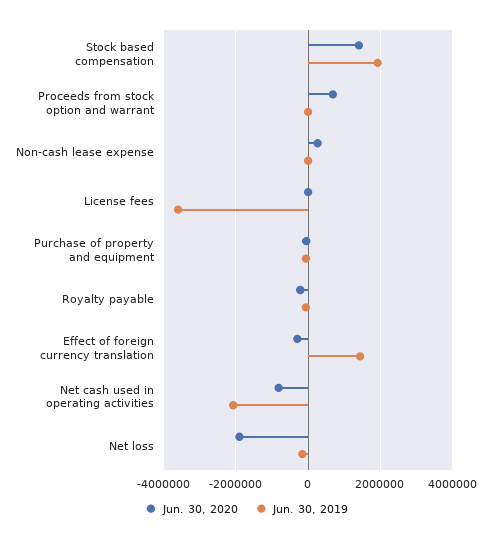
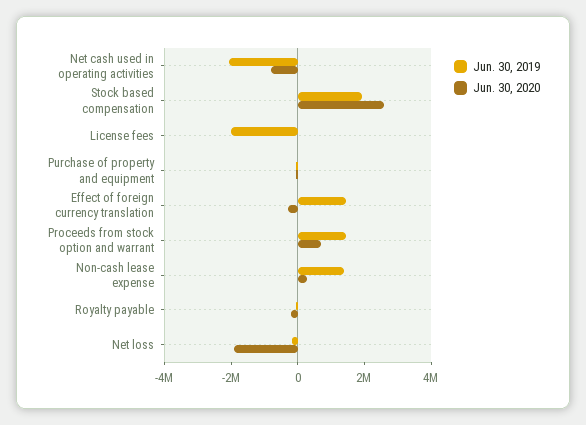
Jun. 30, 2020, Stock based compensation: 1400000 -> 2500000
Jun. 30, 2019, Proceeds from stock option and warrant: 0 -> 1500000
Jun. 30, 2019, Non-cash lease expense: 0 -> 1500000
Jun. 30, 2019, License fees: -3600000 -> -2000000

